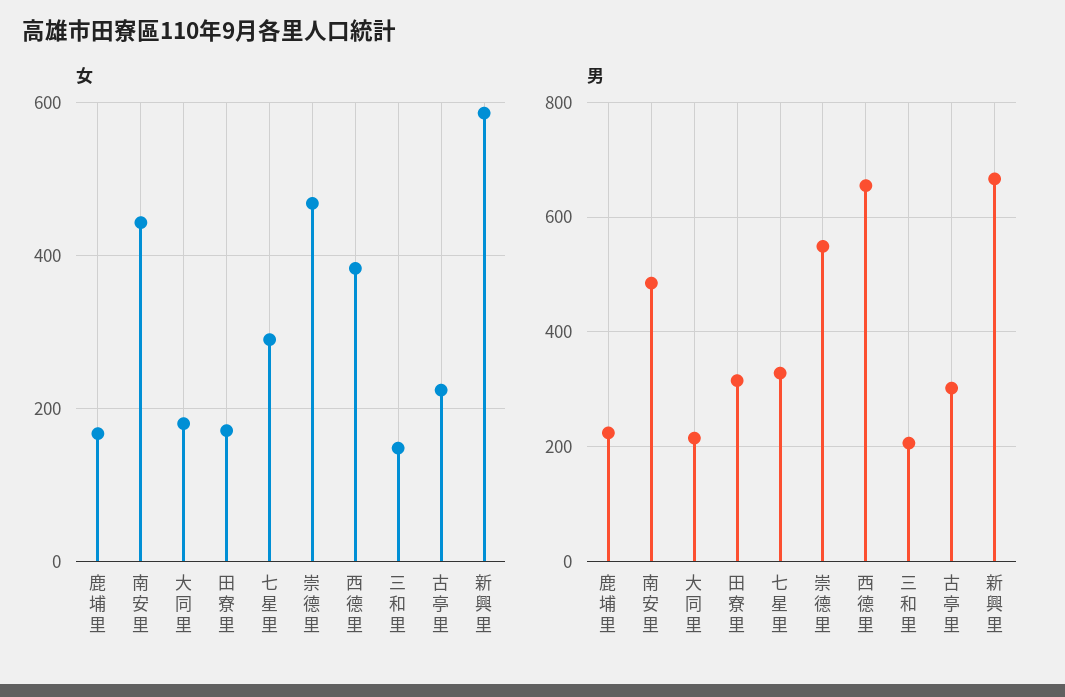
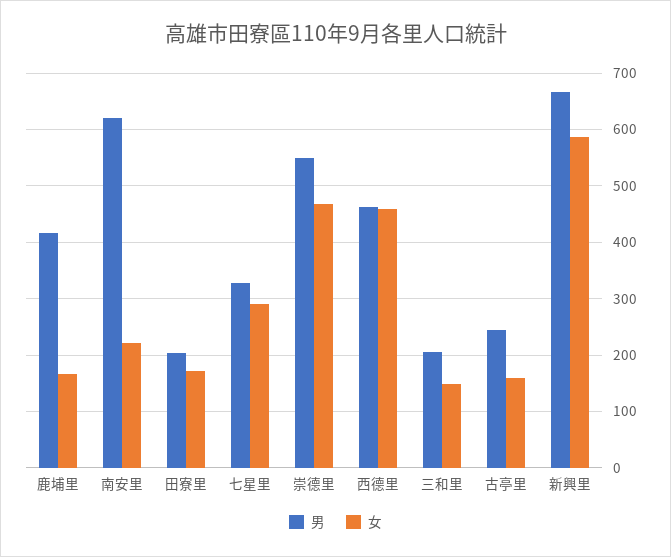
女, 南安里: 440 -> 220
女, 大同里: 180 -> none
女, 西德里: 380 -> 460
女, 古亭里: 220 -> 160
男, 鹿埔里: 220 -> 420
男, 南安里: 480 -> 620
男, 大同里: 220 -> none
男, 田寮里: 320 -> 200
男, 西德里: 660 -> 460
男, 古亭里: 300 -> 240

